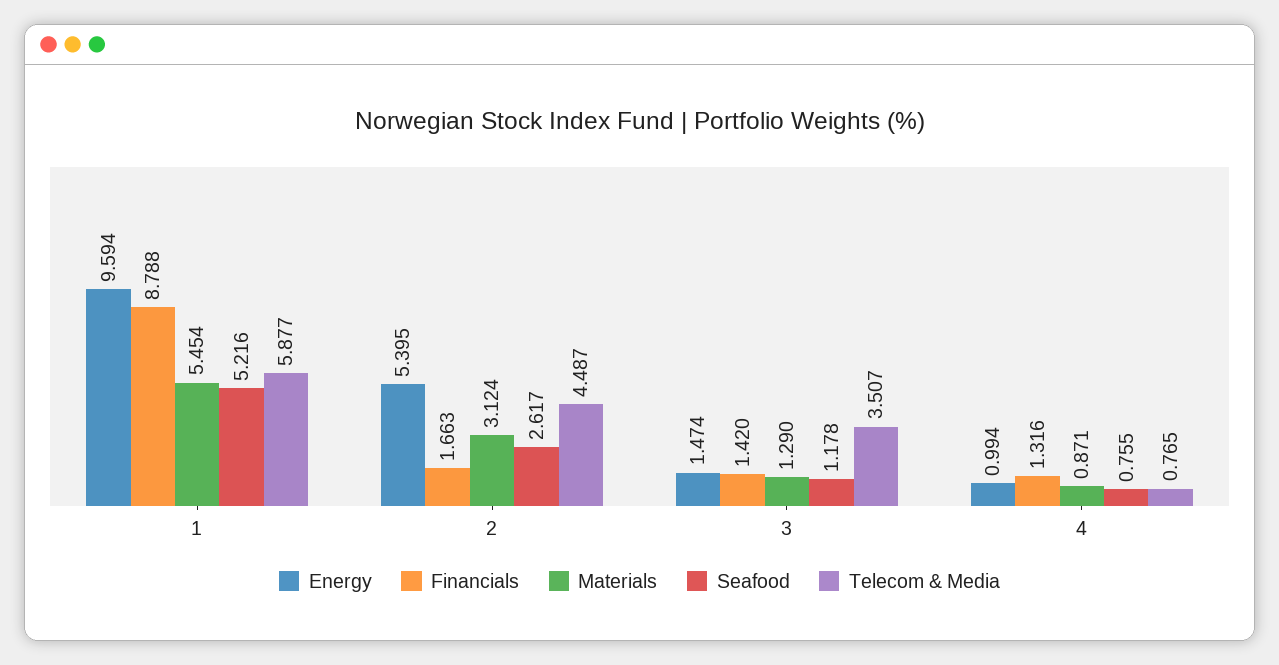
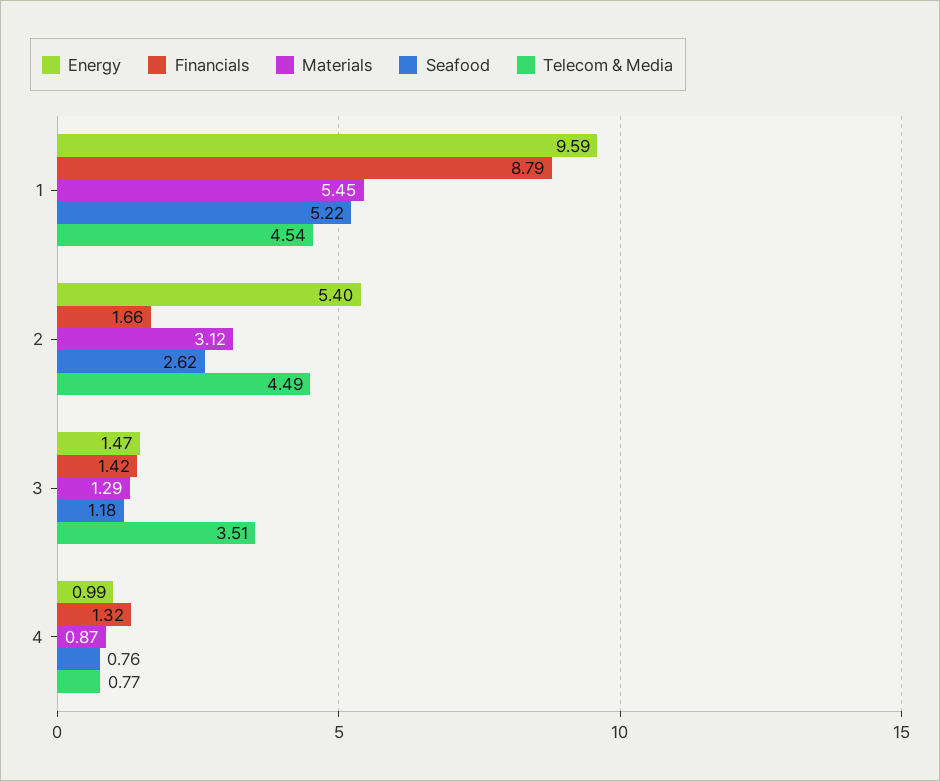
Telecom & Media, 1: 5.877 -> 4.54

